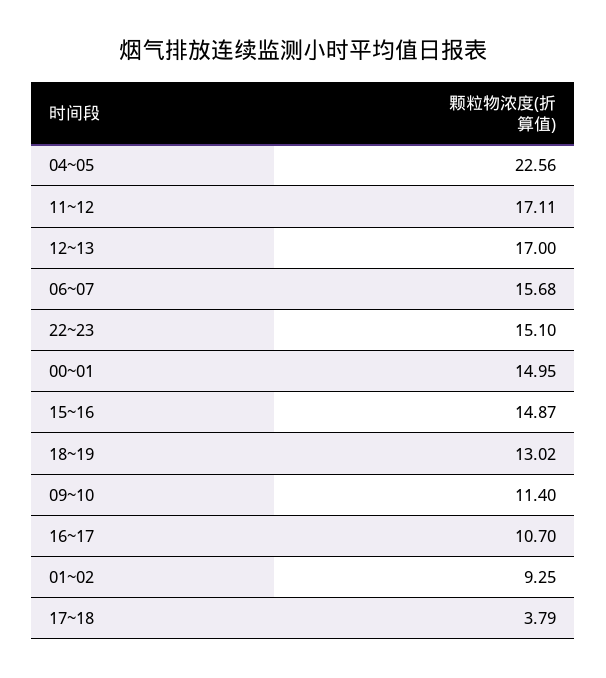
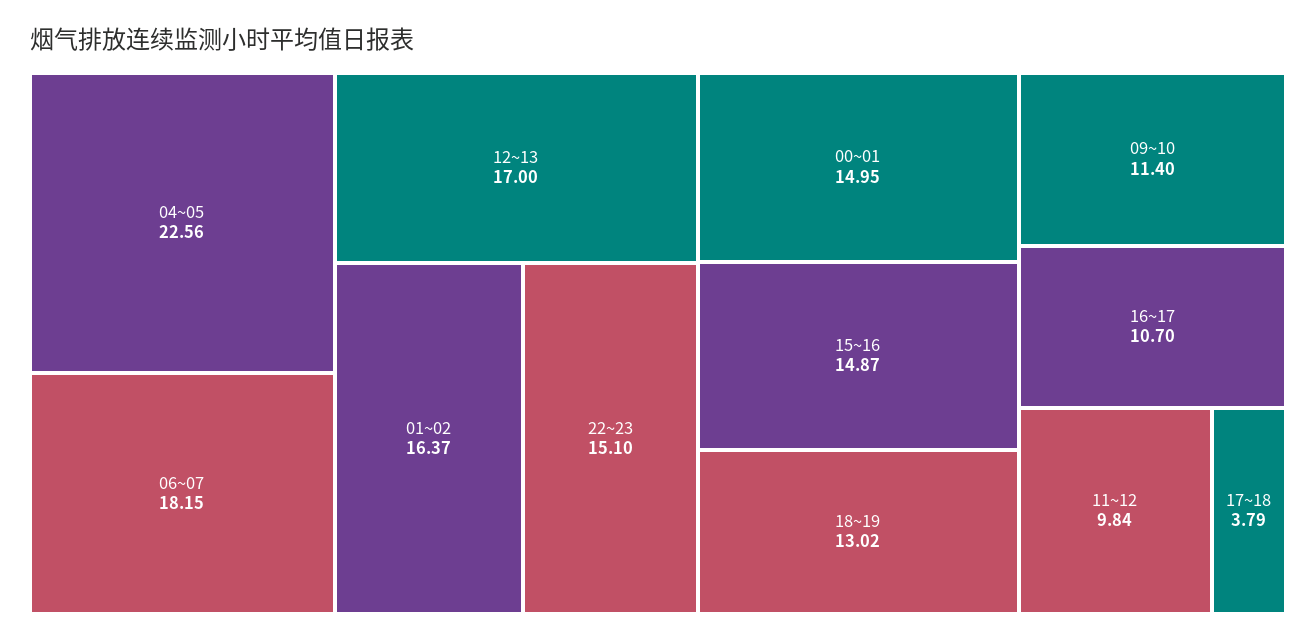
11~12: 17.11 -> 9.84
06~07: 15.68 -> 18.15
01~02: 9.25 -> 16.37

